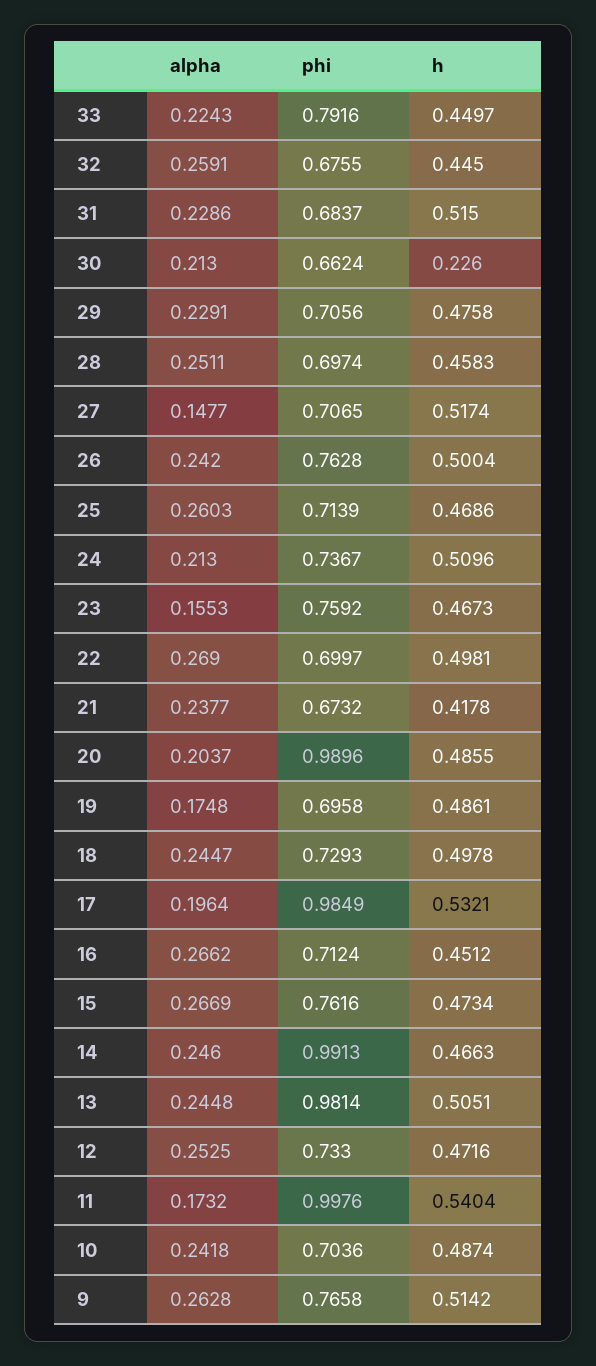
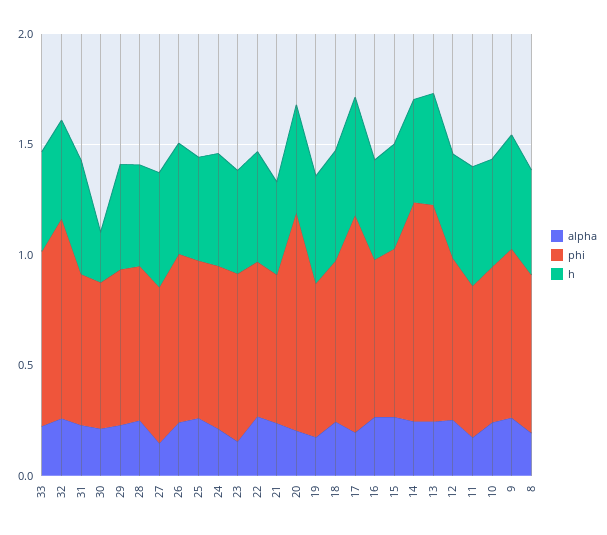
phi, 32: 0.6755 -> 0.9
phi, 11: 0.9976 -> 0.7
alpha, 8: none -> 0.2
phi, 8: none -> 0.7
h, 8: none -> 0.5

